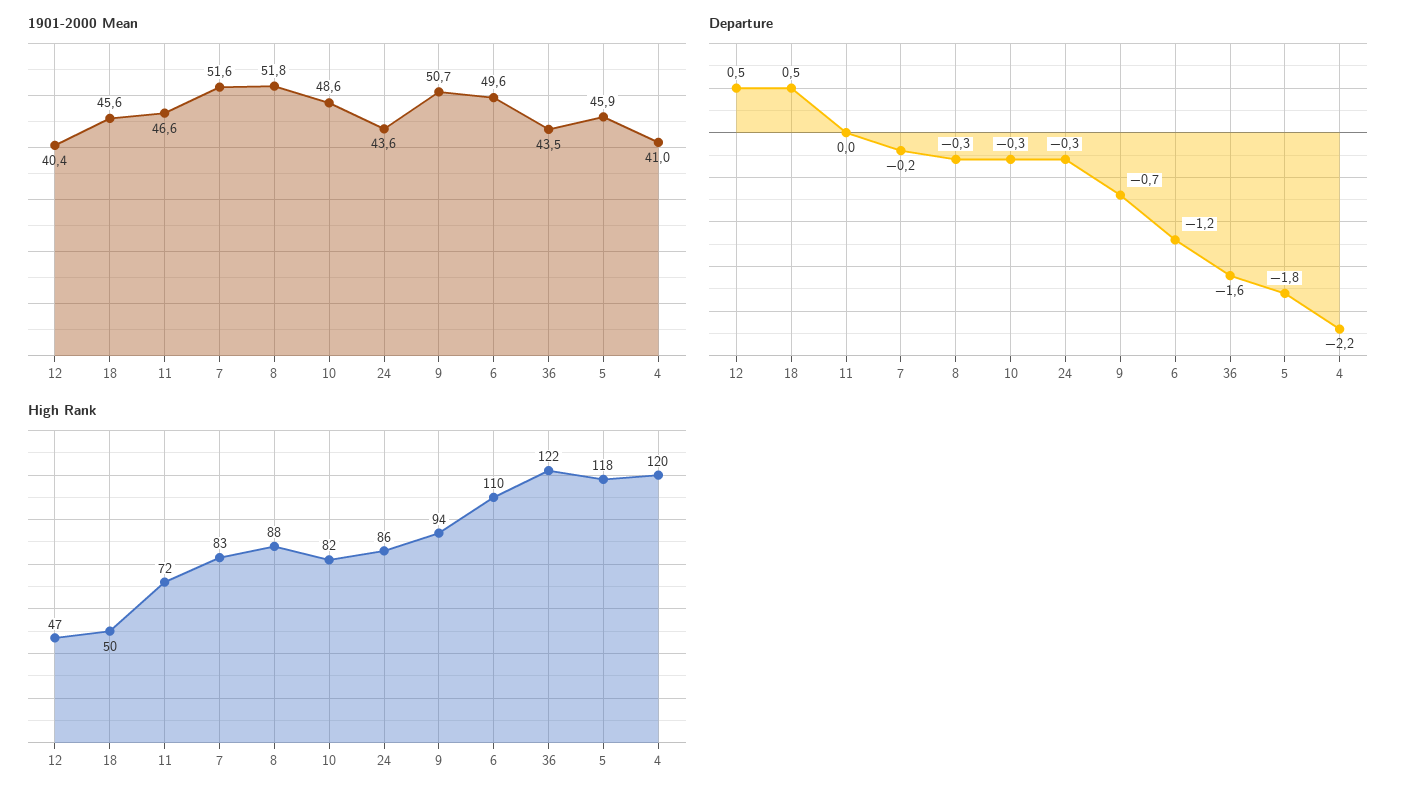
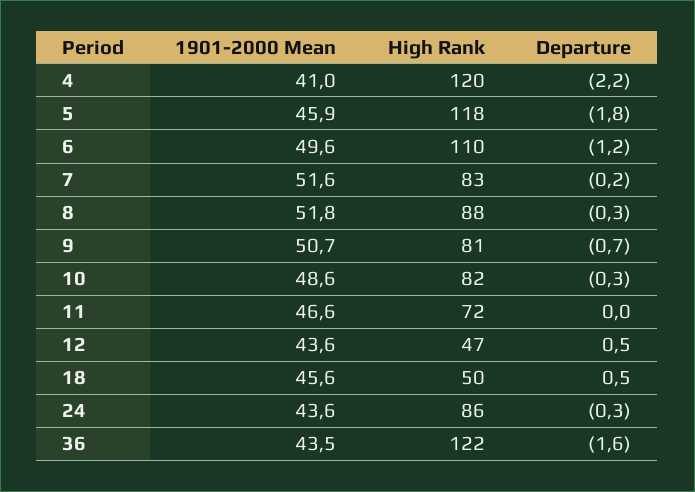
1901-2000 Mean, 12: 40.4 -> 43.6
High Rank, 9: 94 -> 81

